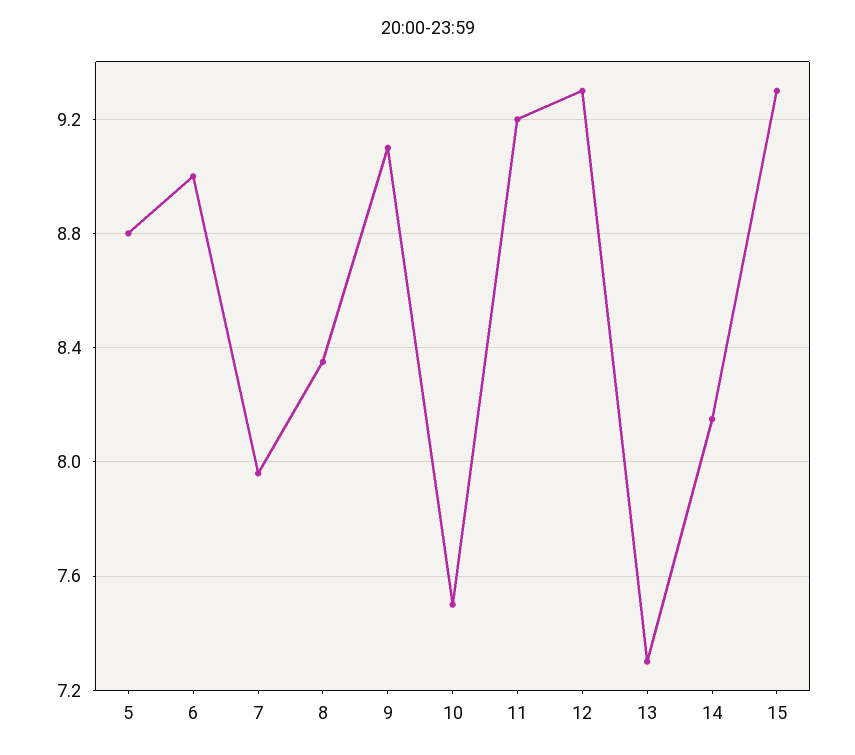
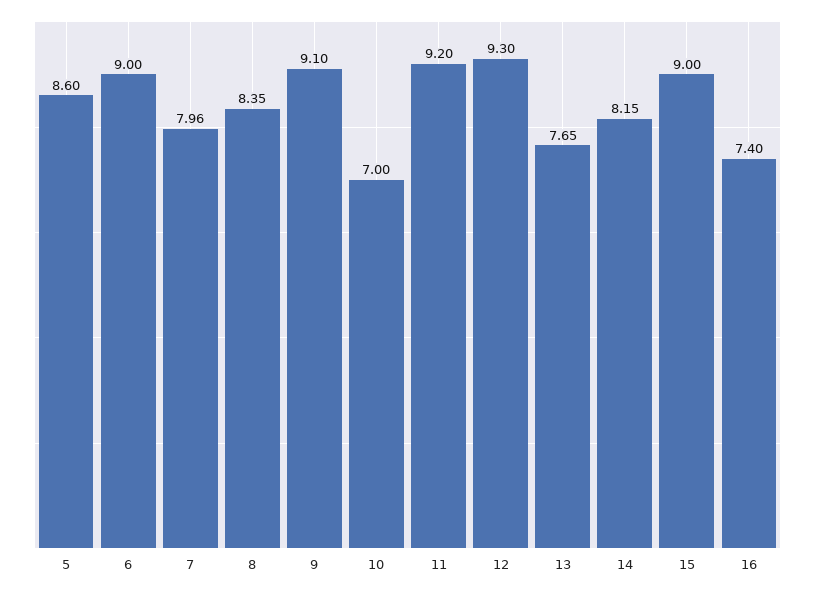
5: 8.8 -> 8.6
10: 7.5 -> 7
13: 7.3 -> 7.65
15: 9.3 -> 9
16: none -> 7.4

